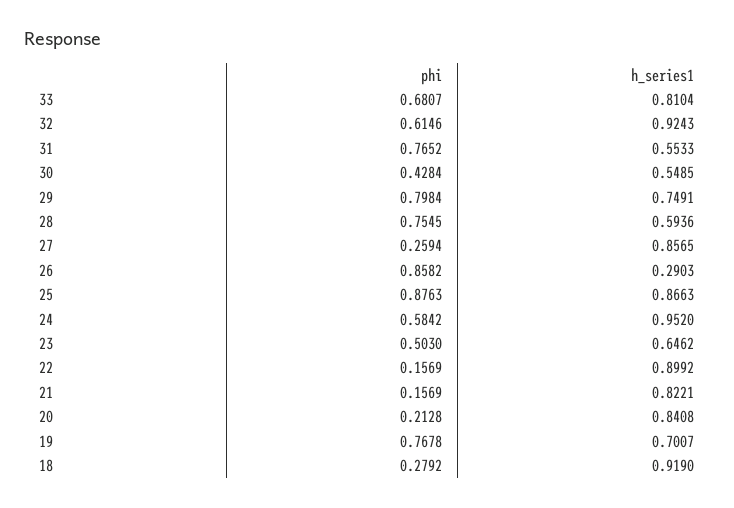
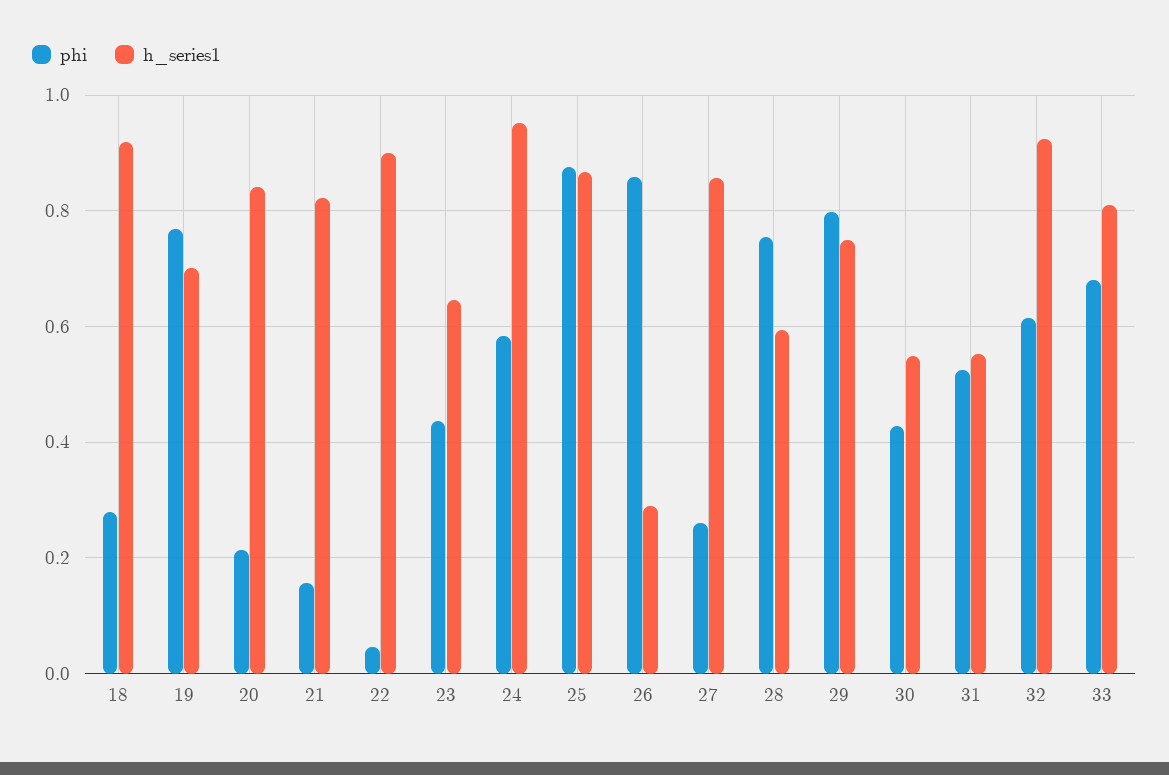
phi, 31: 0.7652 -> 0.52
phi, 23: 0.503 -> 0.44
phi, 22: 0.1569 -> 0.04

